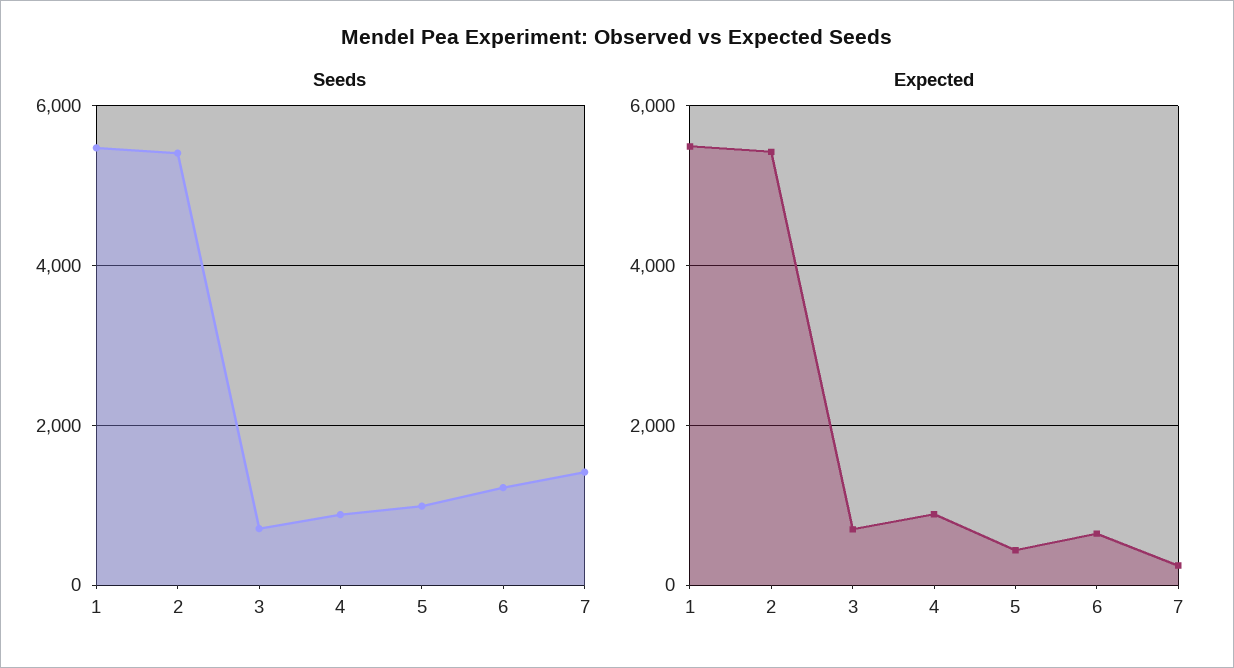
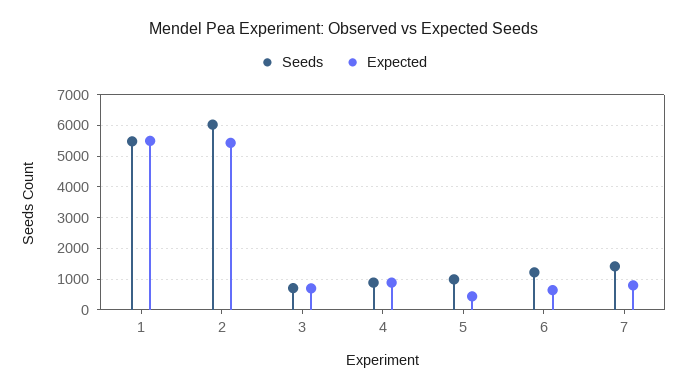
Seeds, 2: 5400 -> 6000
Expected, 7: 200 -> 800

